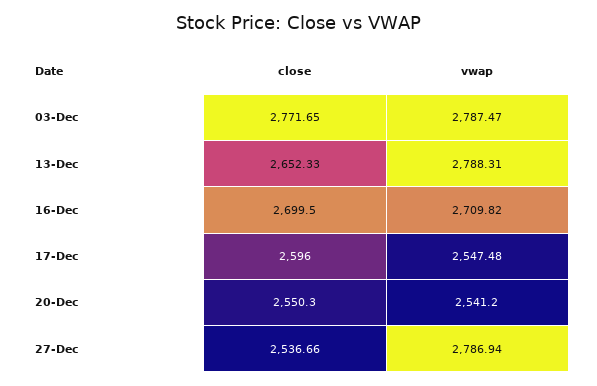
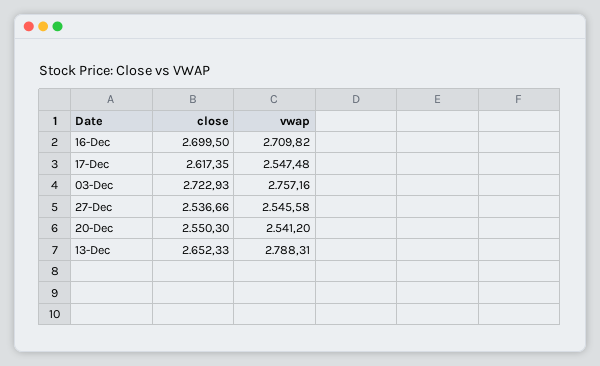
close, 03-Dec: 2771.65 -> 2722.93
vwap, 03-Dec: 2787.47 -> 2757.16
close, 17-Dec: 2596 -> 2617.35
vwap, 27-Dec: 2786.94 -> 2545.58

